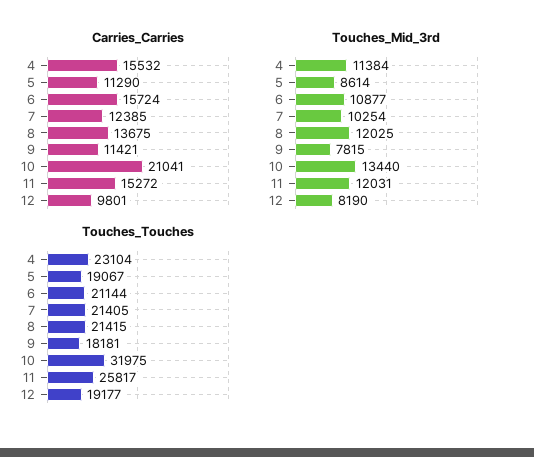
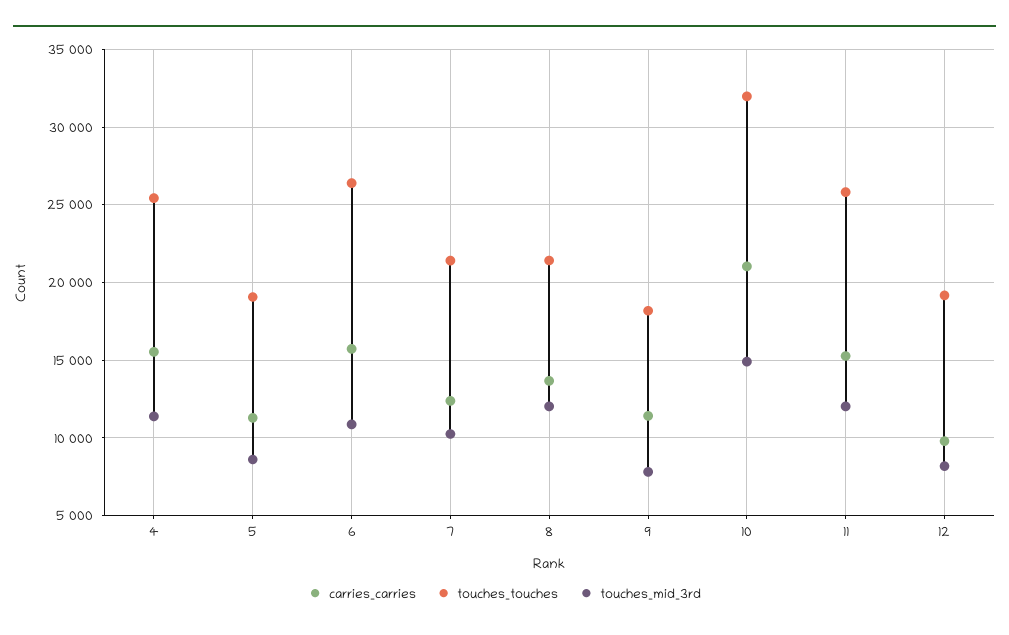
Touches_Mid_3rd, 10: 13440 -> 15000
Touches_Touches, 4: 23104 -> 25500
Touches_Touches, 6: 21144 -> 26500

